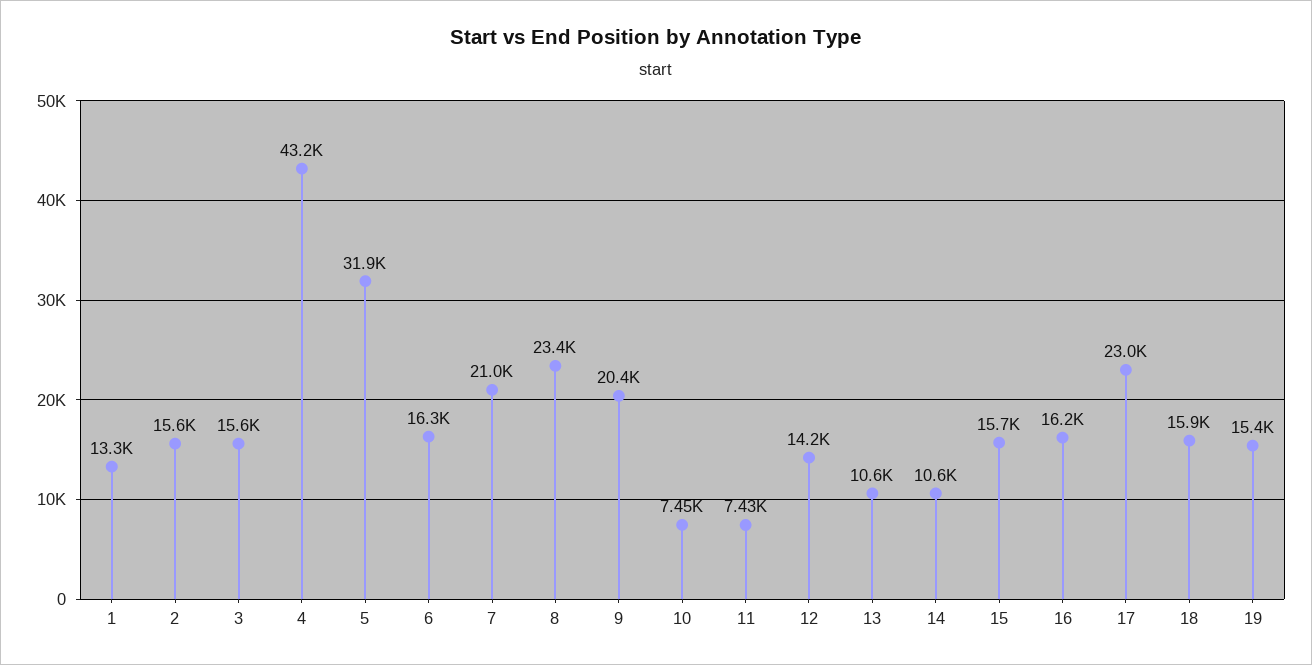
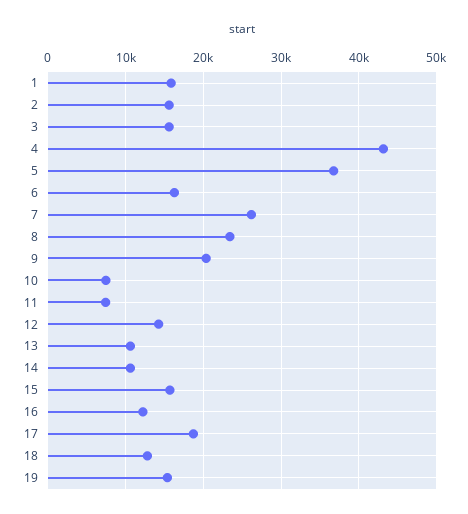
1: 13300 -> 16000
5: 31900 -> 37000
7: 21000 -> 26000
16: 16200 -> 12000
17: 23000 -> 19000
18: 15900 -> 13000

